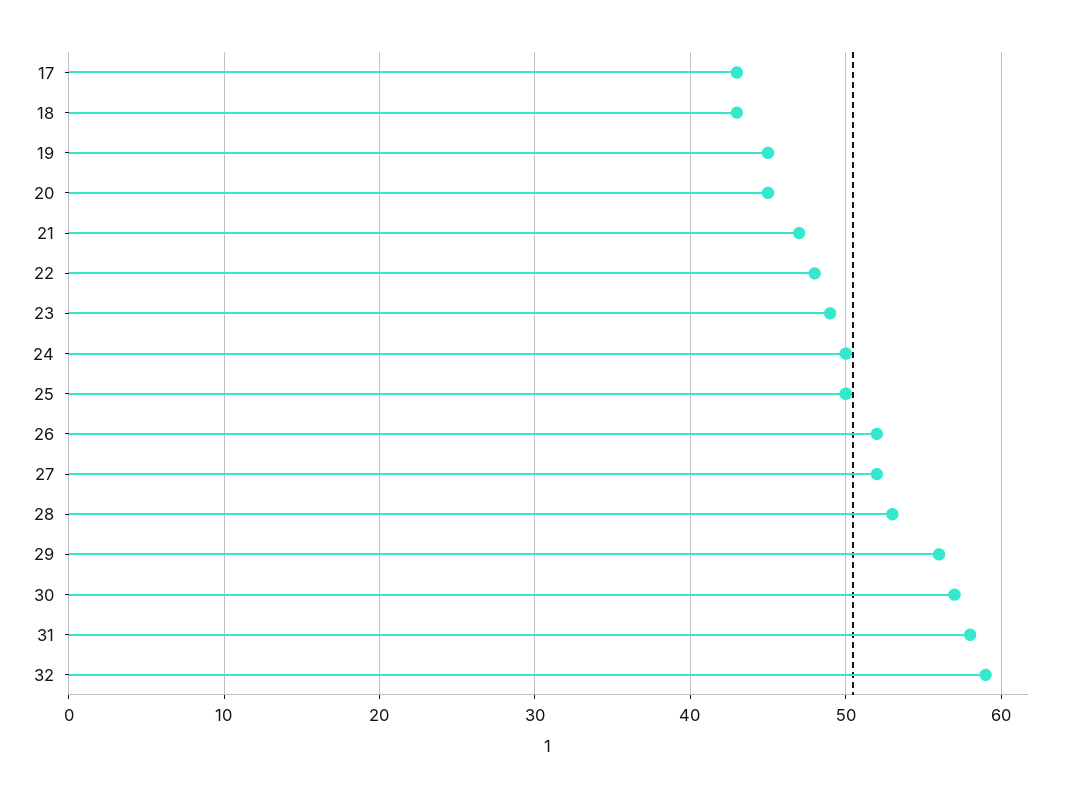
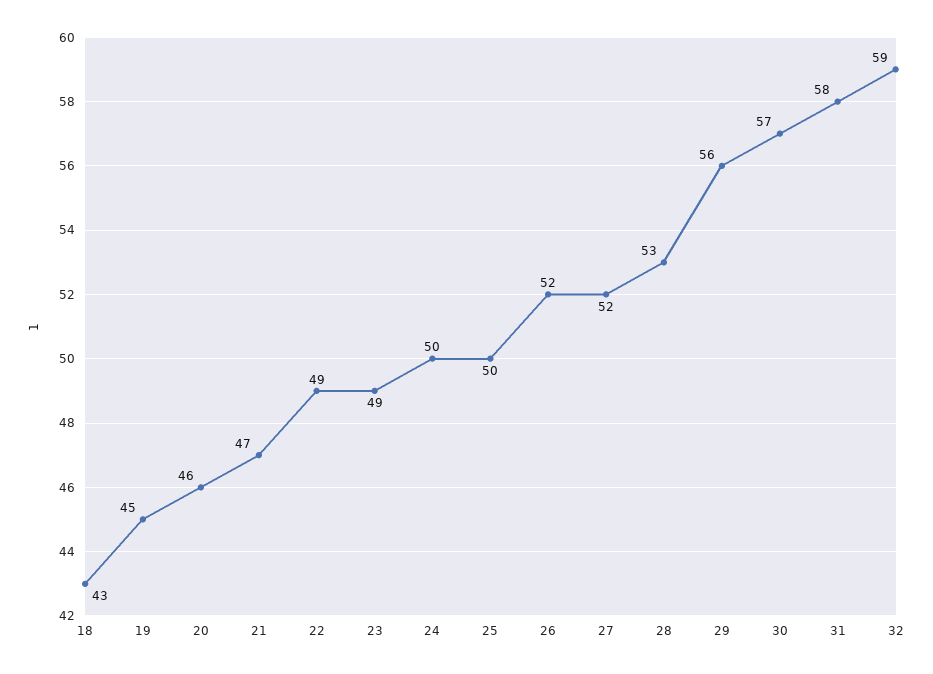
17: 43 -> none
20: 45 -> 46
22: 48 -> 49

